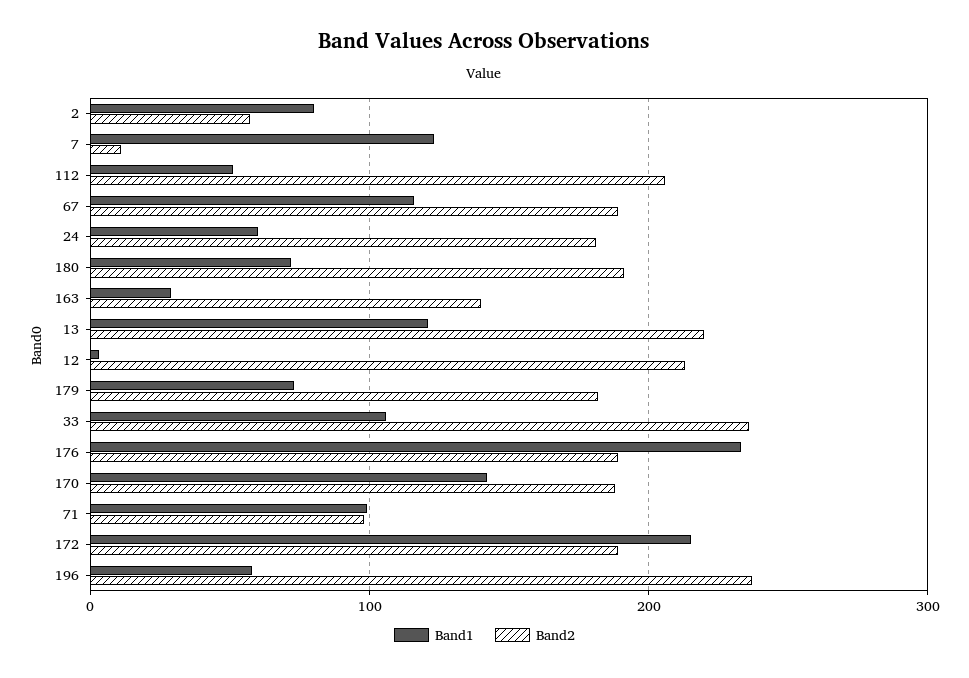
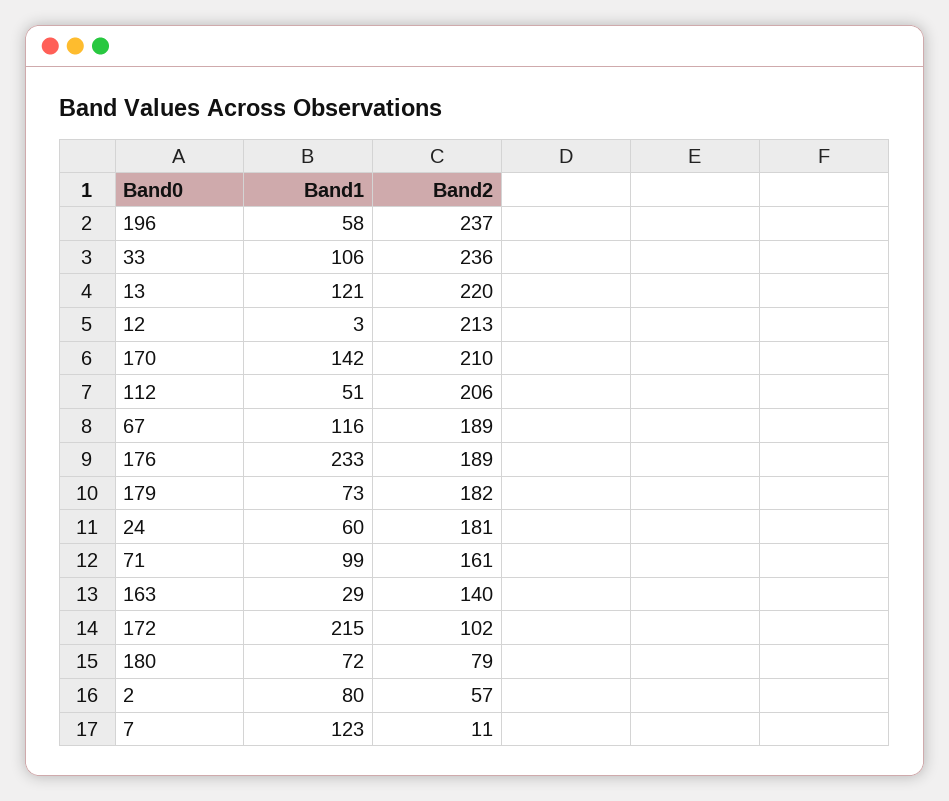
Band2, 180: 190 -> 79
Band2, 170: 190 -> 210
Band2, 71: 100 -> 161
Band2, 172: 190 -> 102

